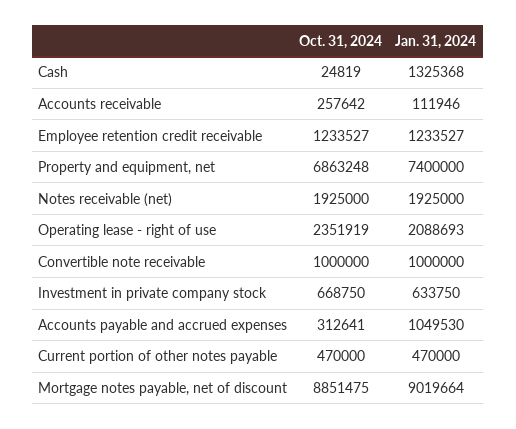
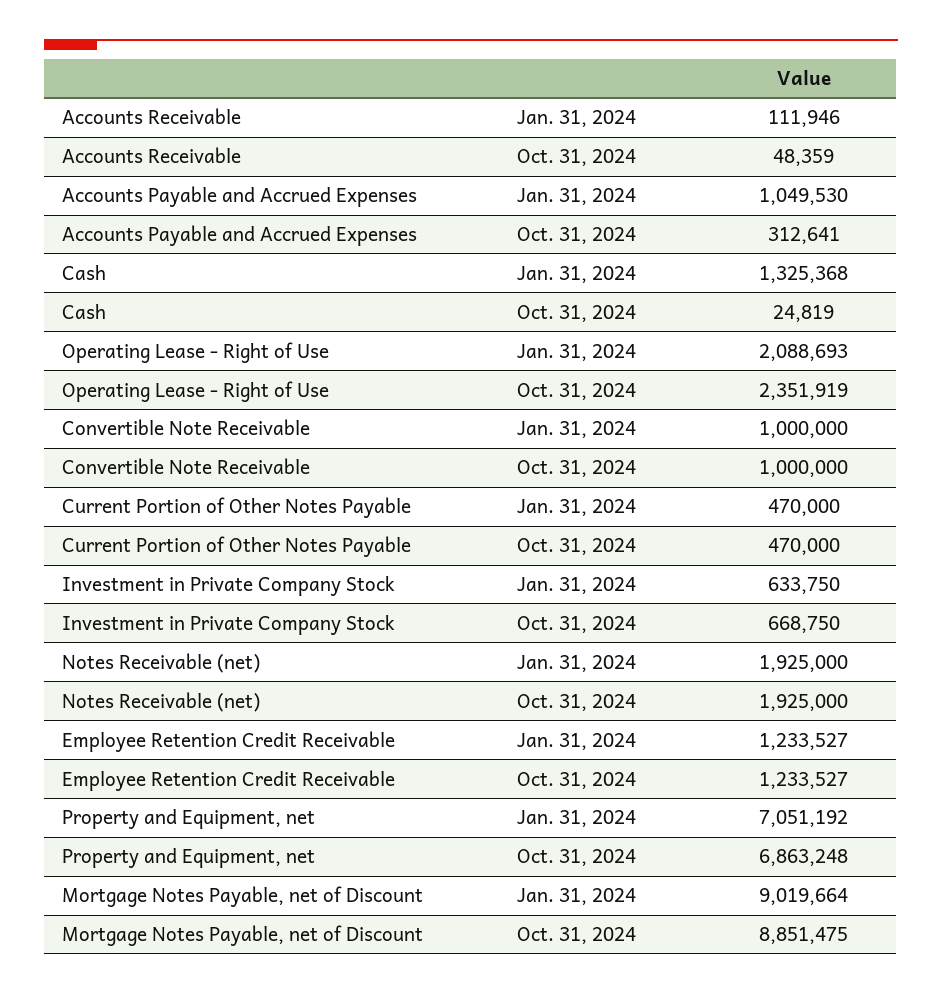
Oct. 31, 2024, Accounts receivable: 257642 -> 48359
Jan. 31, 2024, Property and equipment, net: 7400000 -> 7051192

